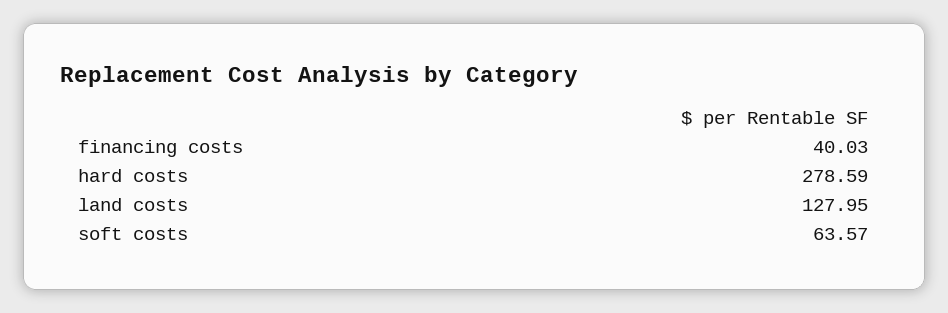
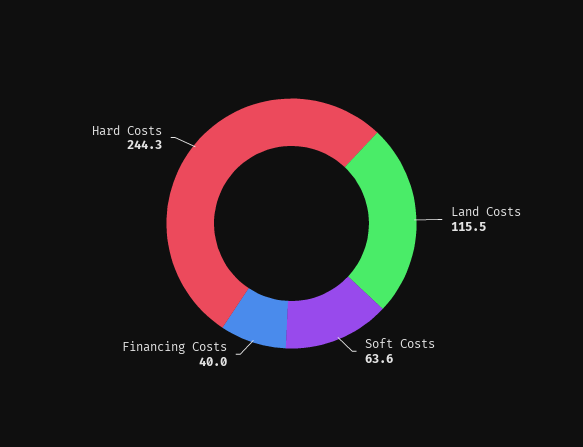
hard costs: 278.59 -> 244.3
land costs: 127.95 -> 115.5

